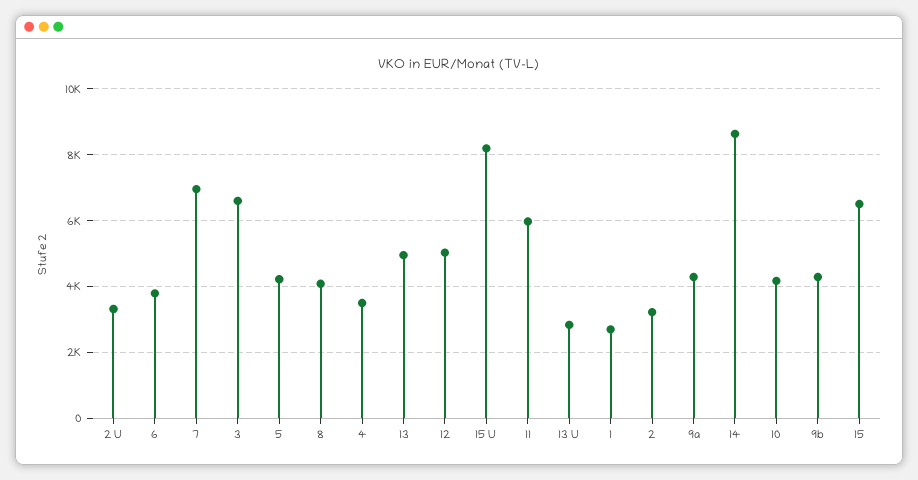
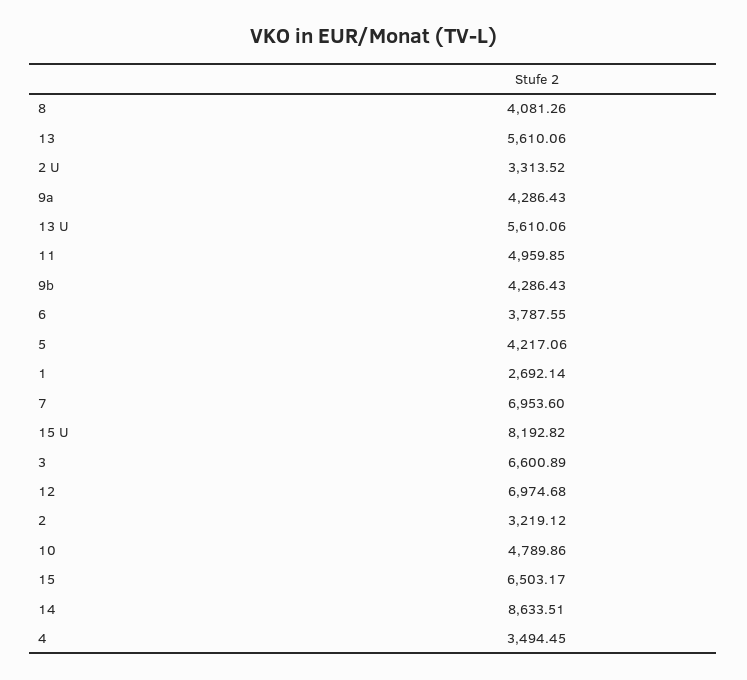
13: 5000 -> 5610.06
12: 5000 -> 6974.68
11: 6000 -> 4959.85
13 U: 2800 -> 5610.06
10: 4200 -> 4789.86

